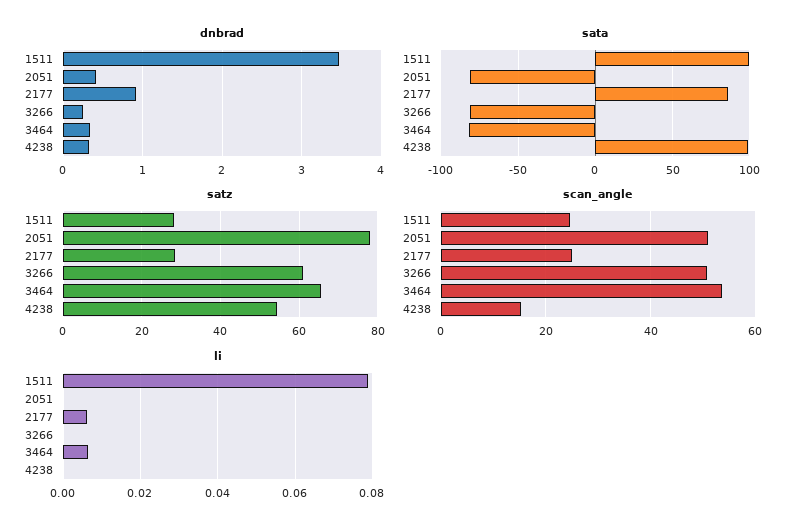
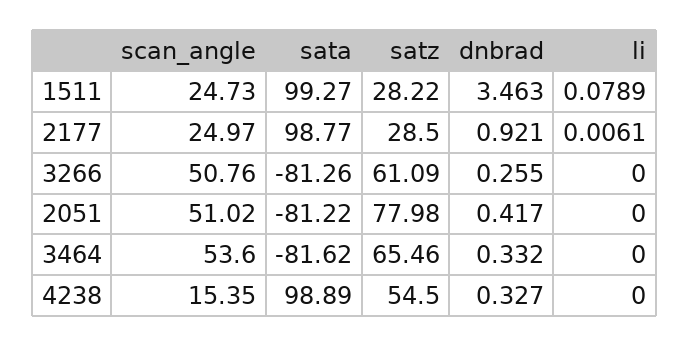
sata, 2177: 85 -> 98.77
li, 3464: 0.006 -> 0

